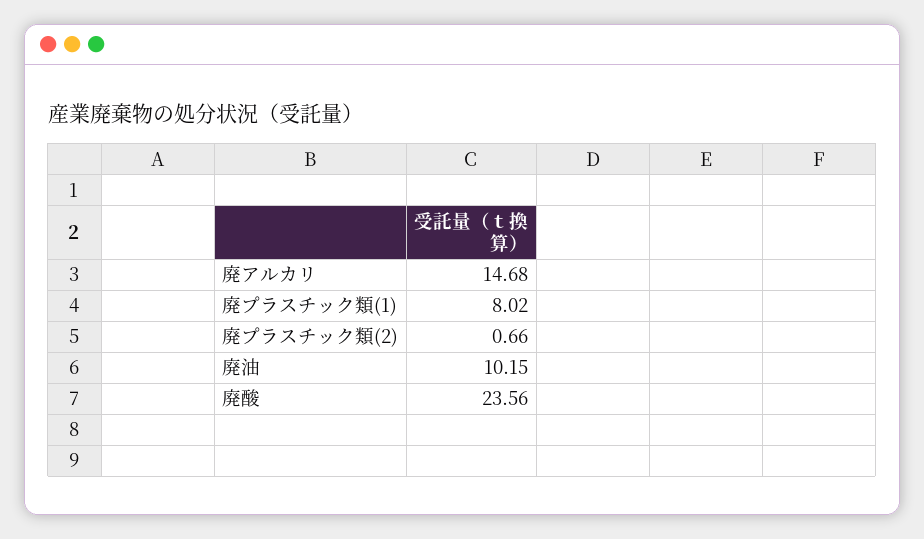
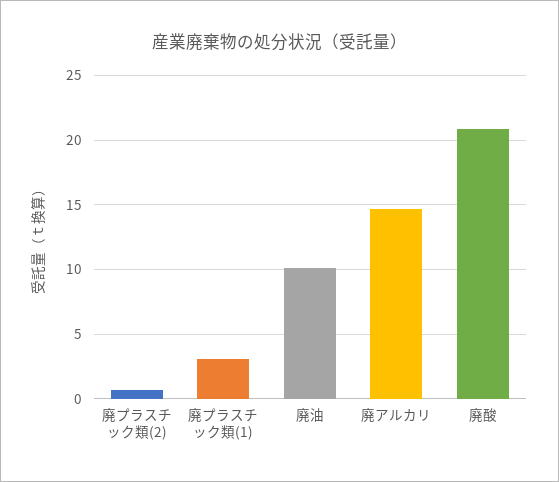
廃プラスチック類(1): 8.02 -> 3
廃酸: 23.56 -> 21

